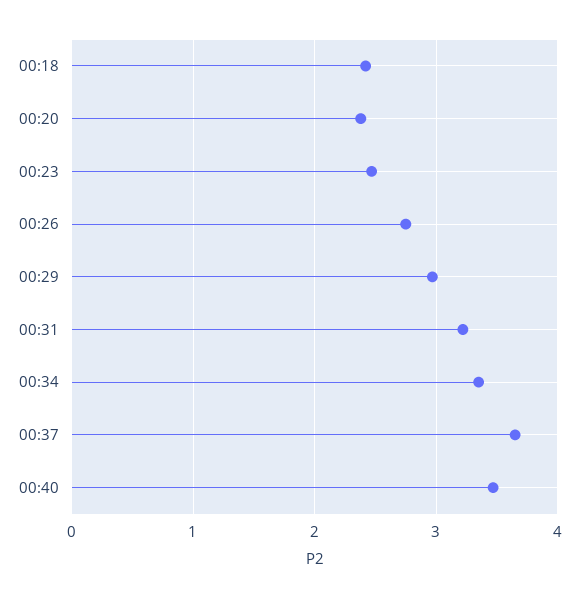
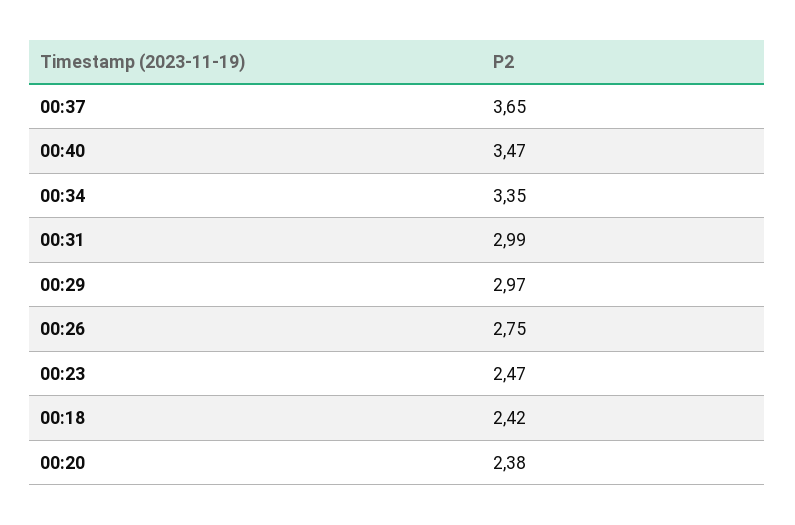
00:31: 3.2 -> 2.99

